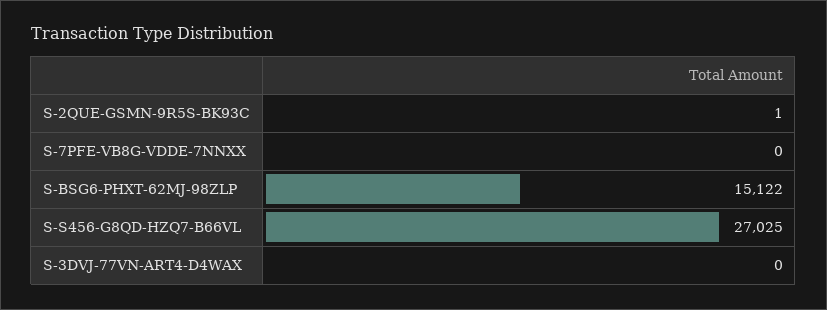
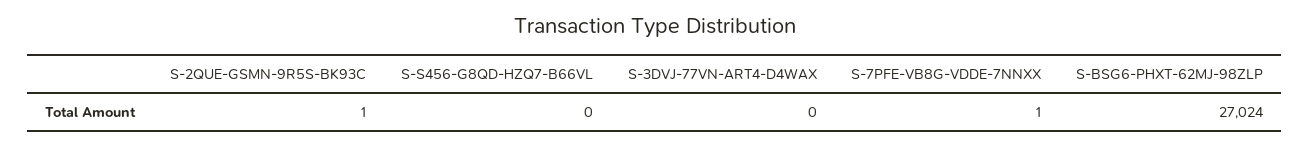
S-7PFE-VB8G-VDDE-7NNXX: 0 -> 1
S-BSG6-PHXT-62MJ-98ZLP: 15122 -> 27024
S-S456-G8QD-HZQ7-B66VL: 27025 -> 0

